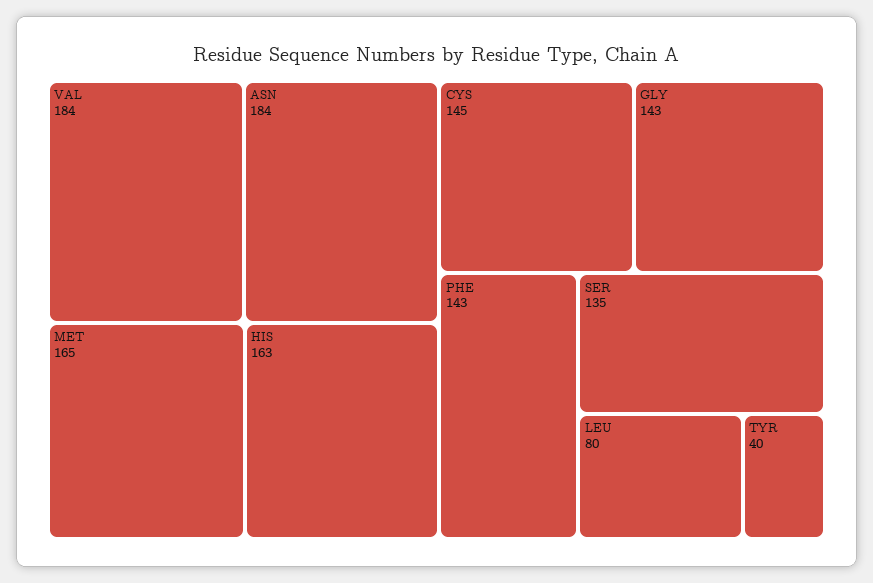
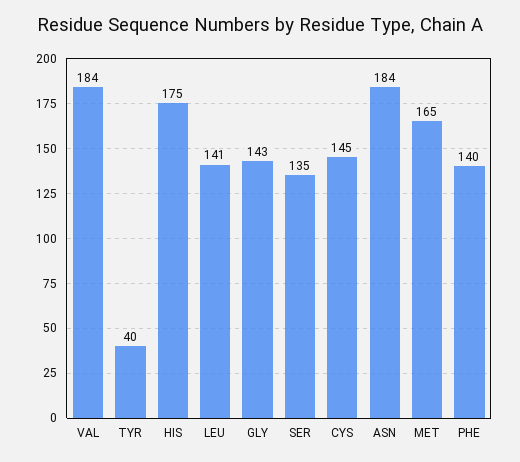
HIS: 163 -> 175
PHE: 143 -> 140
LEU: 80 -> 141

